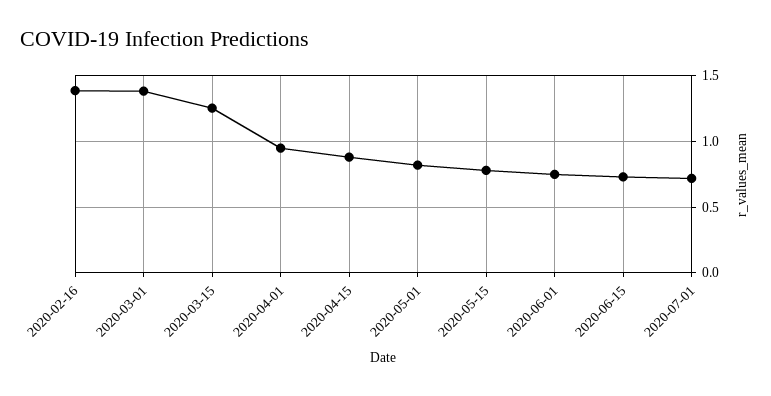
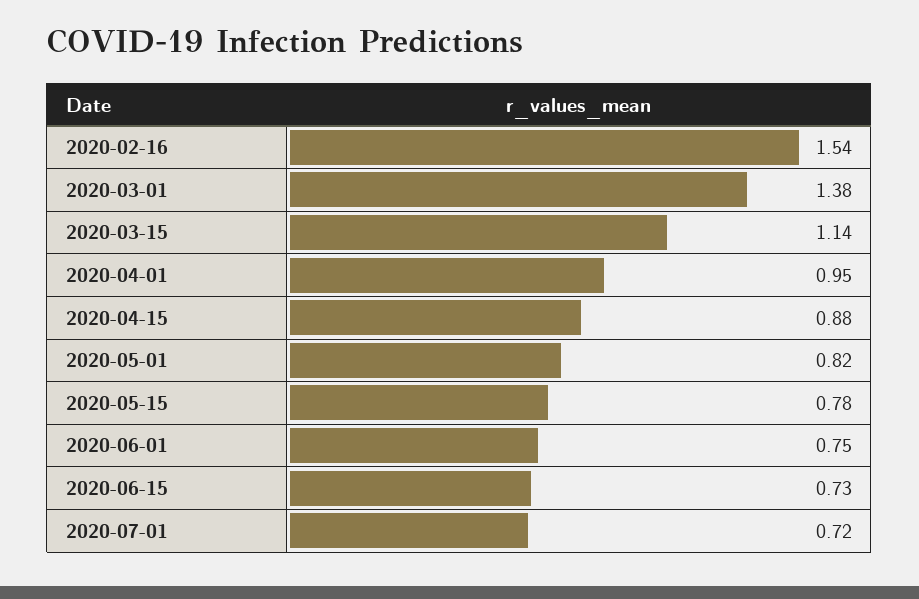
2020-02-16: 1.4 -> 1.54
2020-03-15: 1.25 -> 1.14

